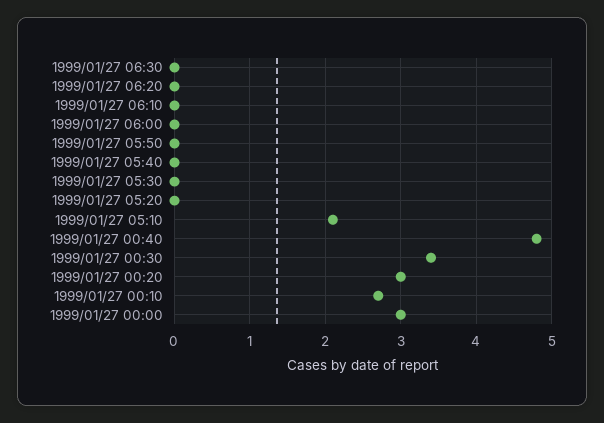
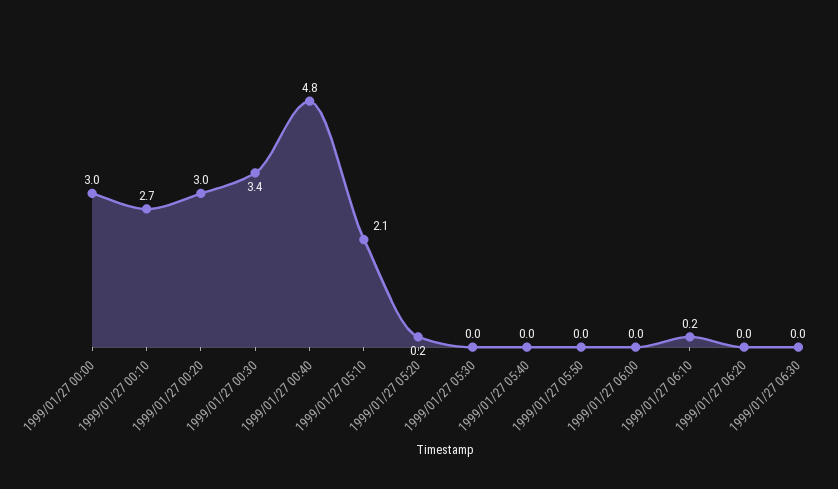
1999/01/27 06:10: 0 -> 0.2
1999/01/27 05:20: 0 -> 0.2

